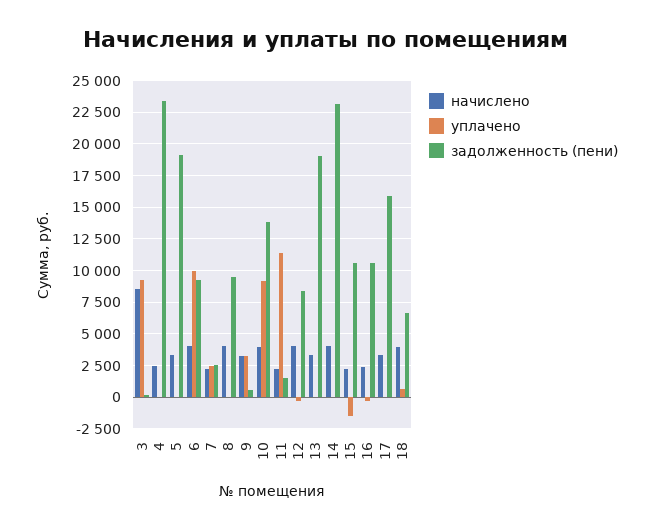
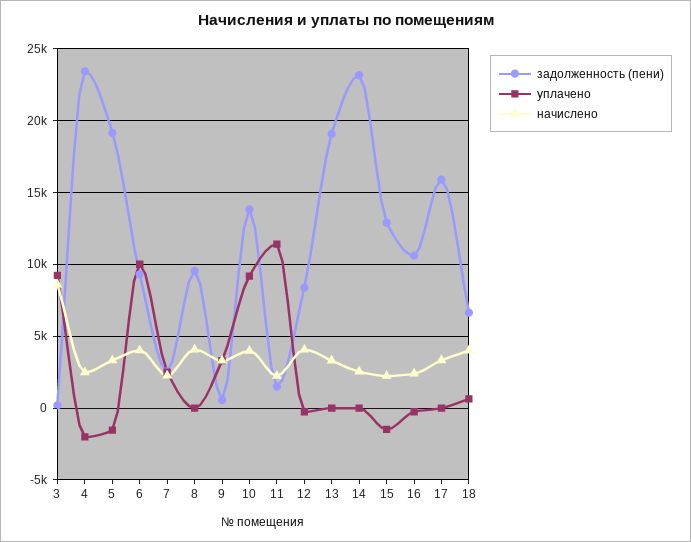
уплачено, 4: 0 -> -2000
уплачено, 5: 0 -> -1500
начислено, 14: 4000 -> 2500
задолженность (пени), 15: 10500 -> 13000

